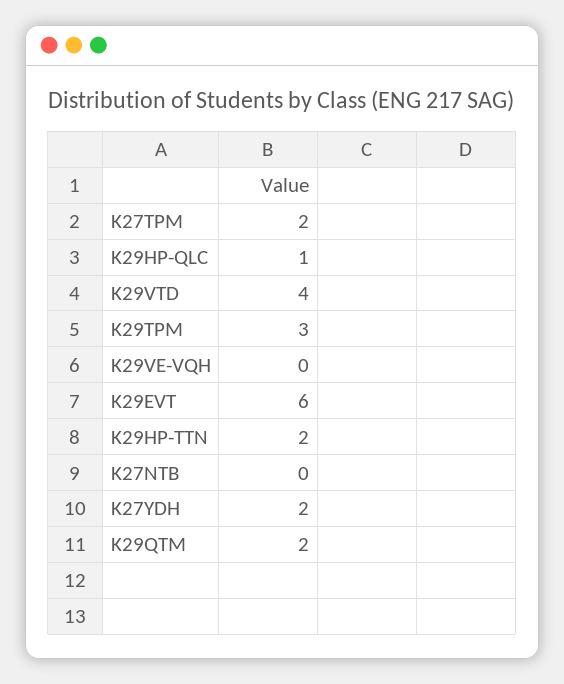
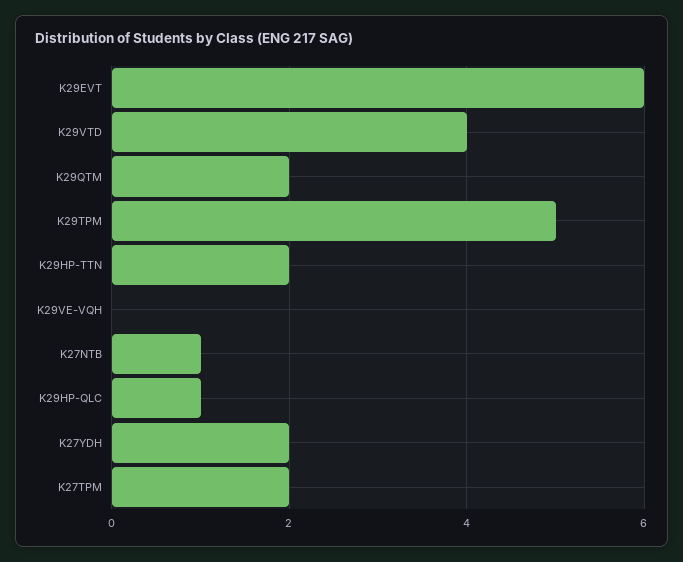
K29TPM: 3 -> 5
K27NTB: 0 -> 1

